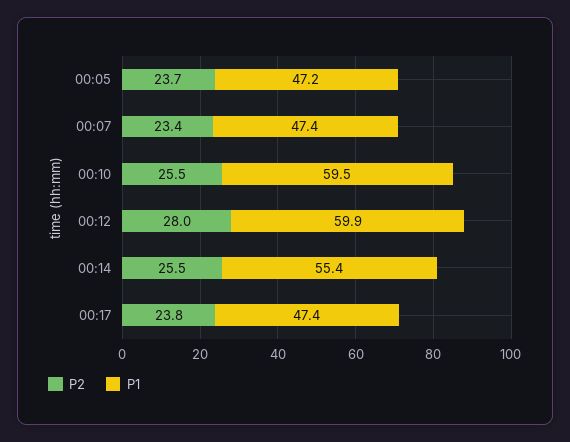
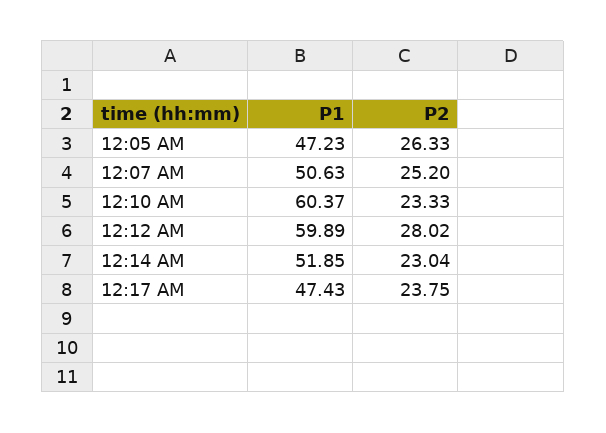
P2, 00:05: 23.7 -> 26.33
P2, 00:07: 23.4 -> 25.2
P1, 00:07: 47.4 -> 50.63
P2, 00:10: 25.5 -> 23.33
P1, 00:10: 59.5 -> 60.37
P2, 00:14: 25.5 -> 23.04
P1, 00:14: 55.4 -> 51.85

